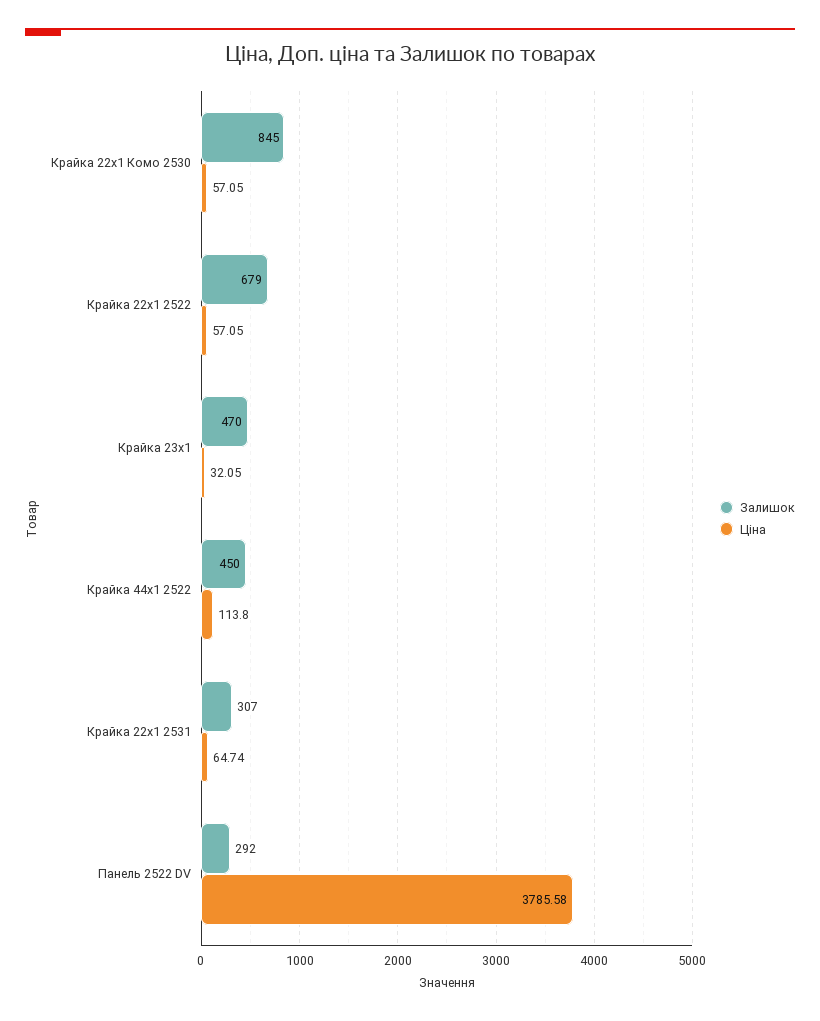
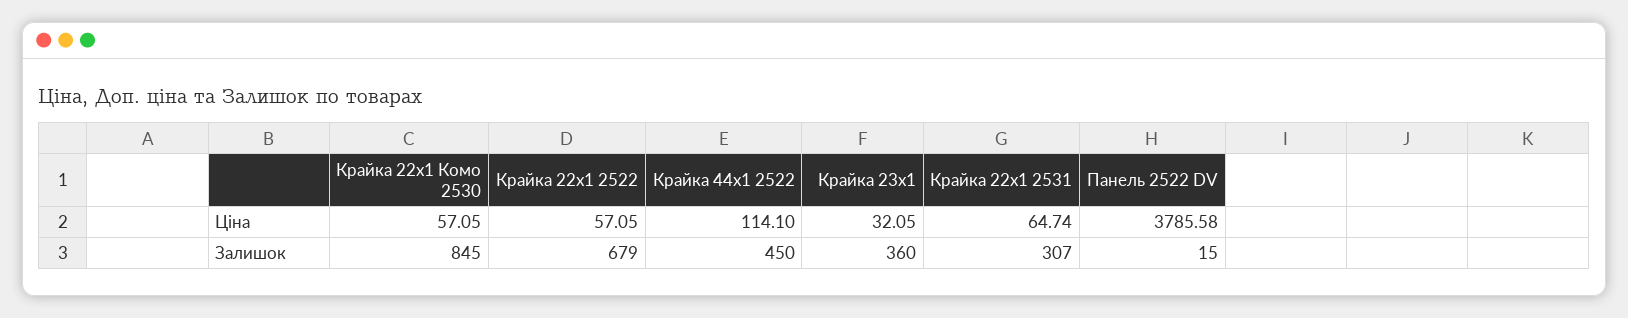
Залишок, Крайка 23x1: 470 -> 360
Ціна, Крайка 44x1 2522: 113.8 -> 114.1
Залишок, Панель 2522 DV: 292 -> 15

